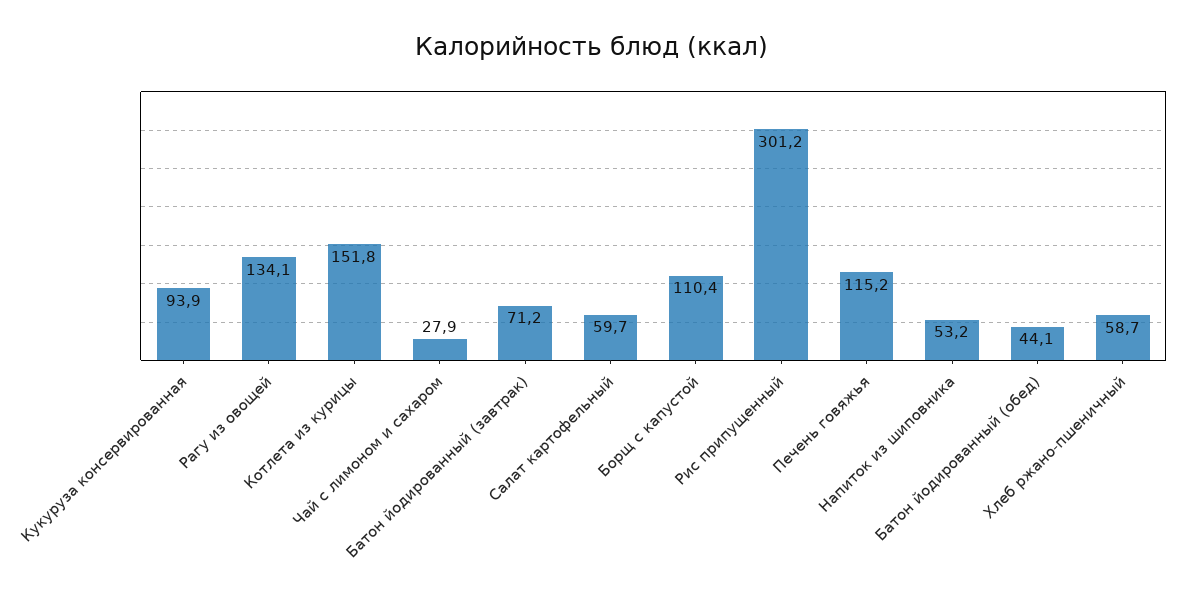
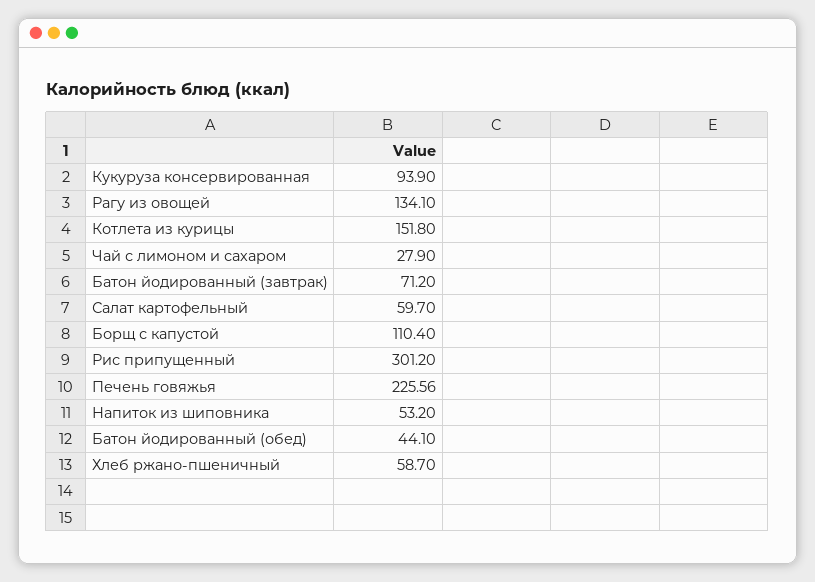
Печень говяжья: 115.2 -> 225.56

